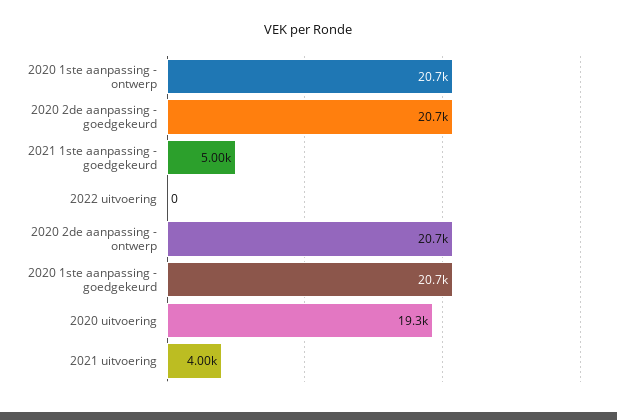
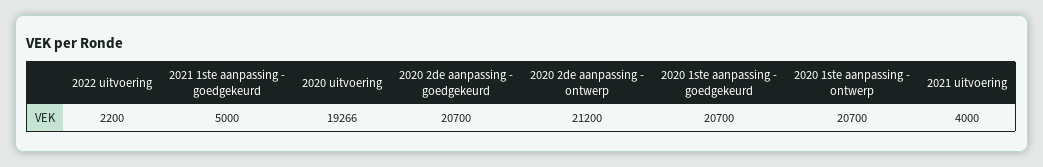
2022 uitvoering: 0 -> 2200
2020 2de aanpassing - ontwerp: 20700 -> 21200

